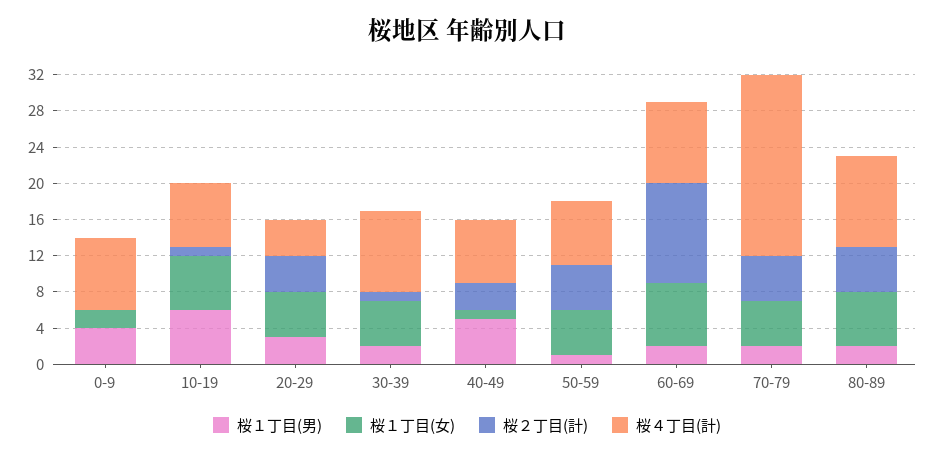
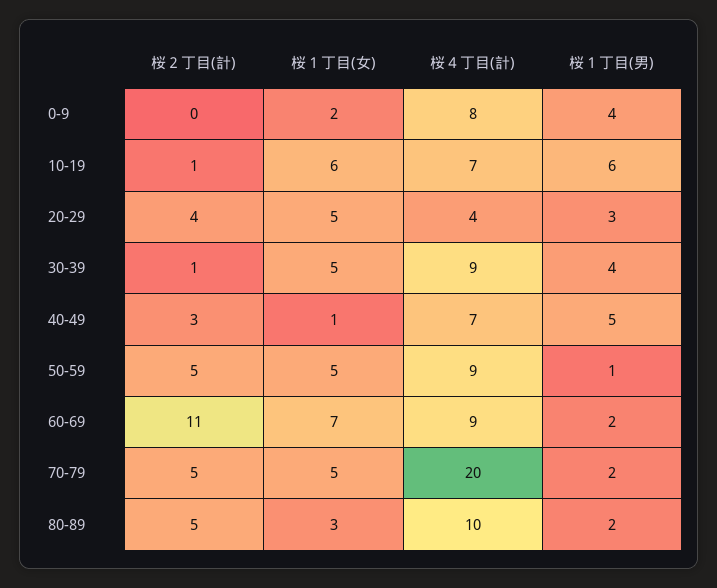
桜１丁目(男), 30-39: 2 -> 4
桜４丁目(計), 50-59: 7 -> 9
桜１丁目(女), 80-89: 6 -> 3

